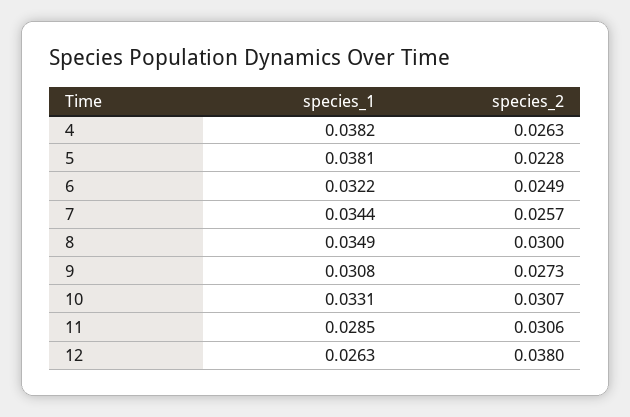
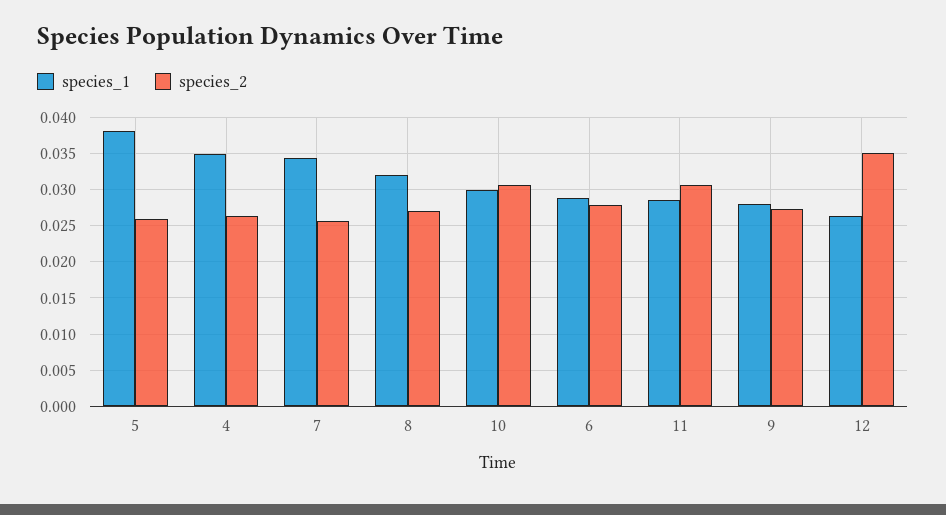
species_1, 4: 0.0382 -> 0.035
species_2, 5: 0.0228 -> 0.026
species_1, 6: 0.0322 -> 0.029
species_2, 6: 0.0249 -> 0.028
species_1, 8: 0.0349 -> 0.032
species_2, 8: 0.03 -> 0.027
species_1, 9: 0.0308 -> 0.028
species_1, 10: 0.0331 -> 0.03
species_2, 12: 0.038 -> 0.035

